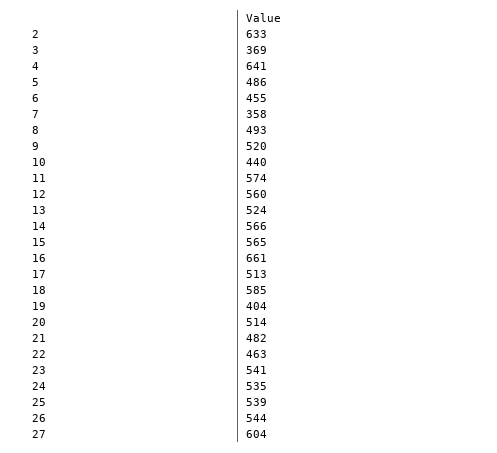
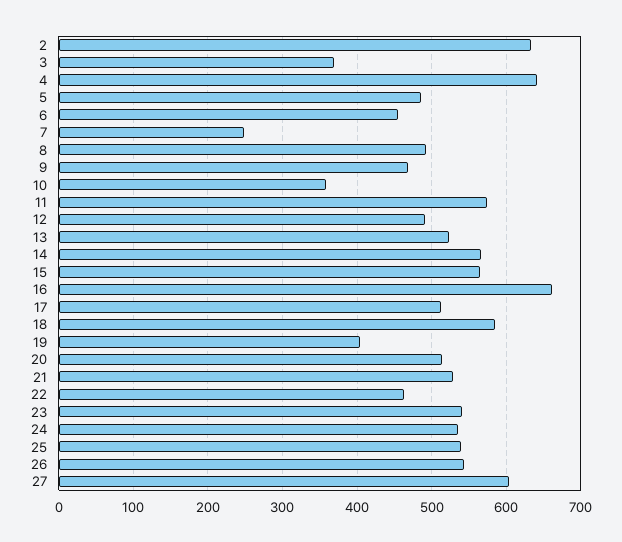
7: 358 -> 250
9: 520 -> 470
10: 440 -> 360
12: 560 -> 490
21: 482 -> 530

